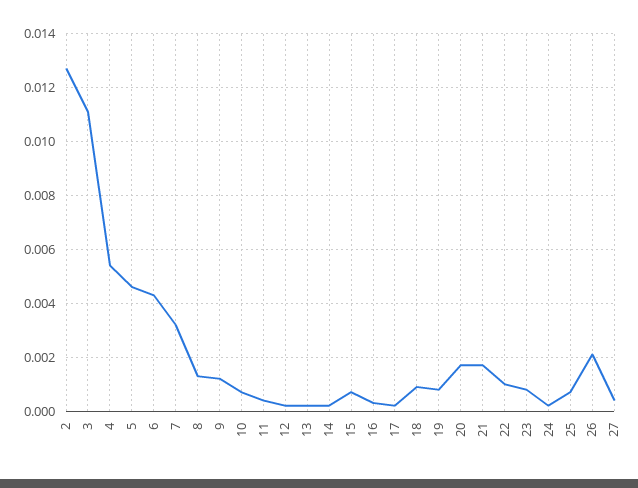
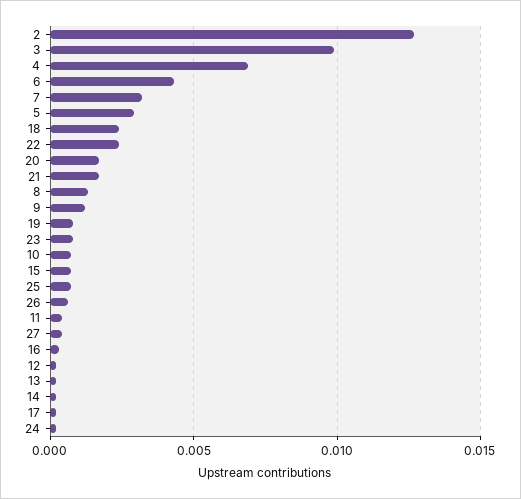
3: 0.011 -> 0.01
4: 0.0055 -> 0.007
5: 0.0045 -> 0.003
18: 0.001 -> 0.0025
22: 0.001 -> 0.0025
26: 0.002 -> 0.0005

